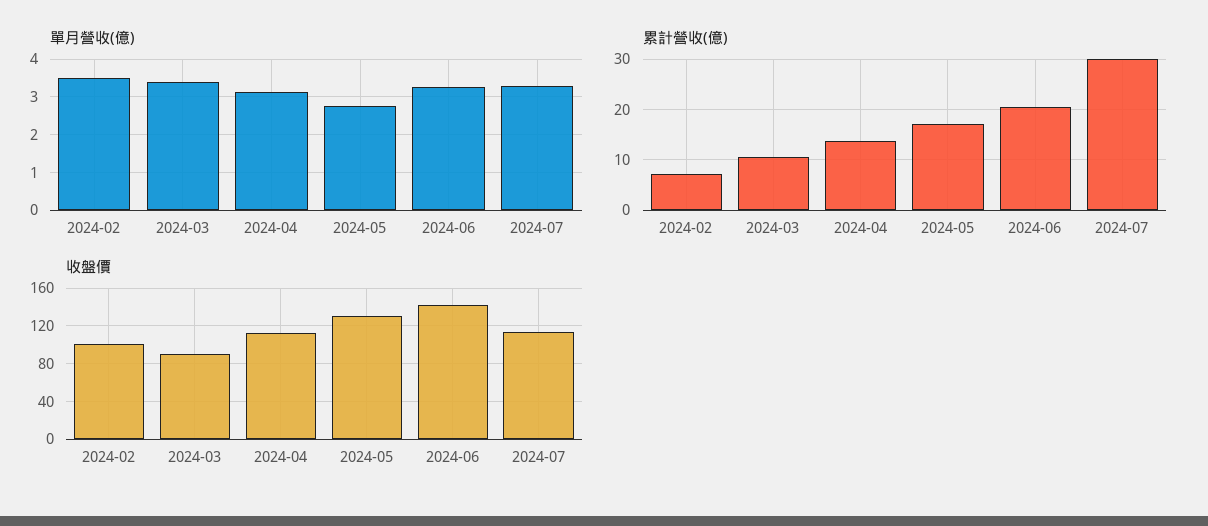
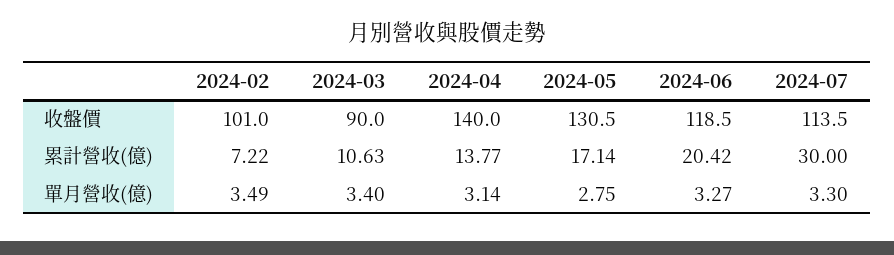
收盤價, 2024-04: 110 -> 140
收盤價, 2024-06: 140 -> 118.5

